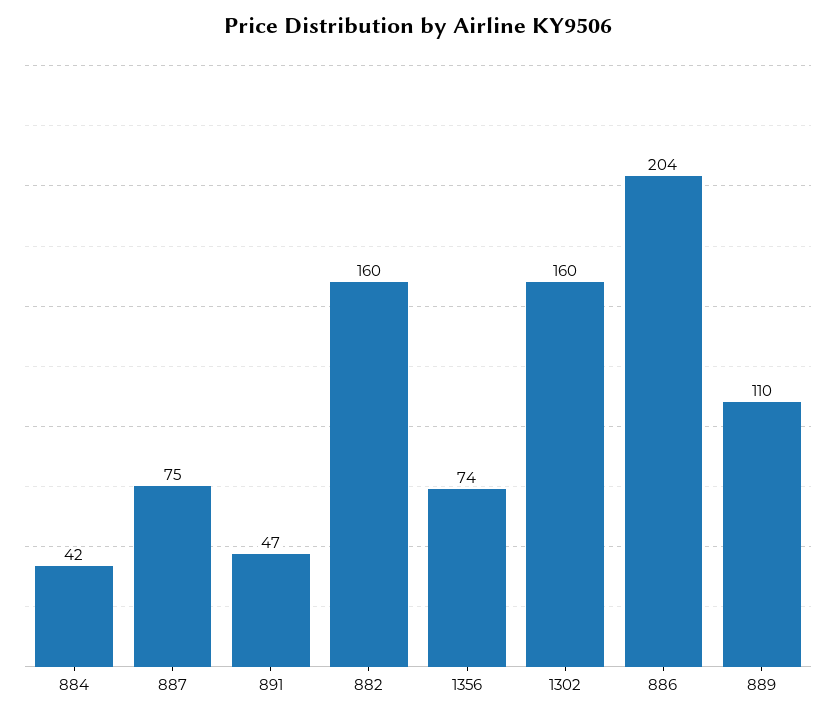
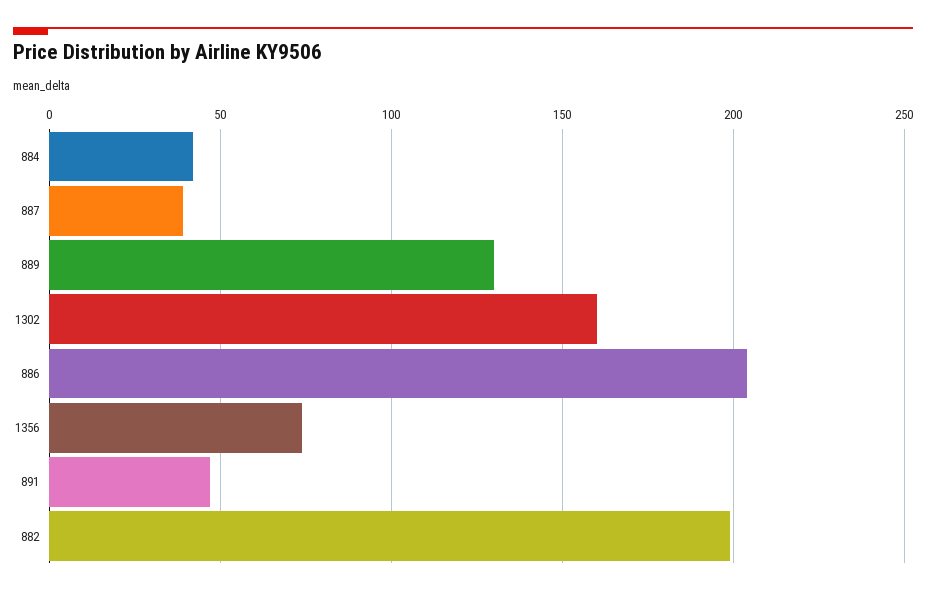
887: 75 -> 40
882: 160 -> 200
889: 110 -> 130

